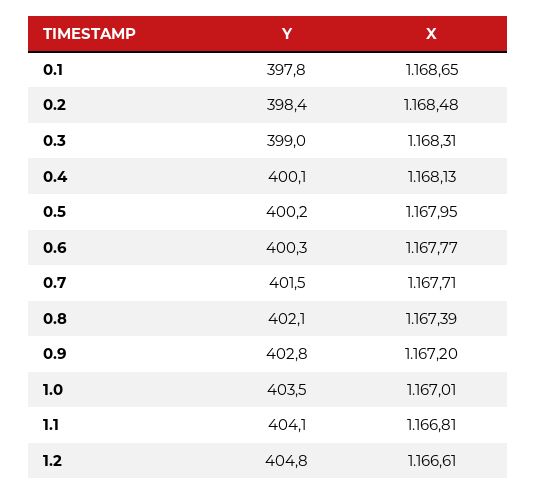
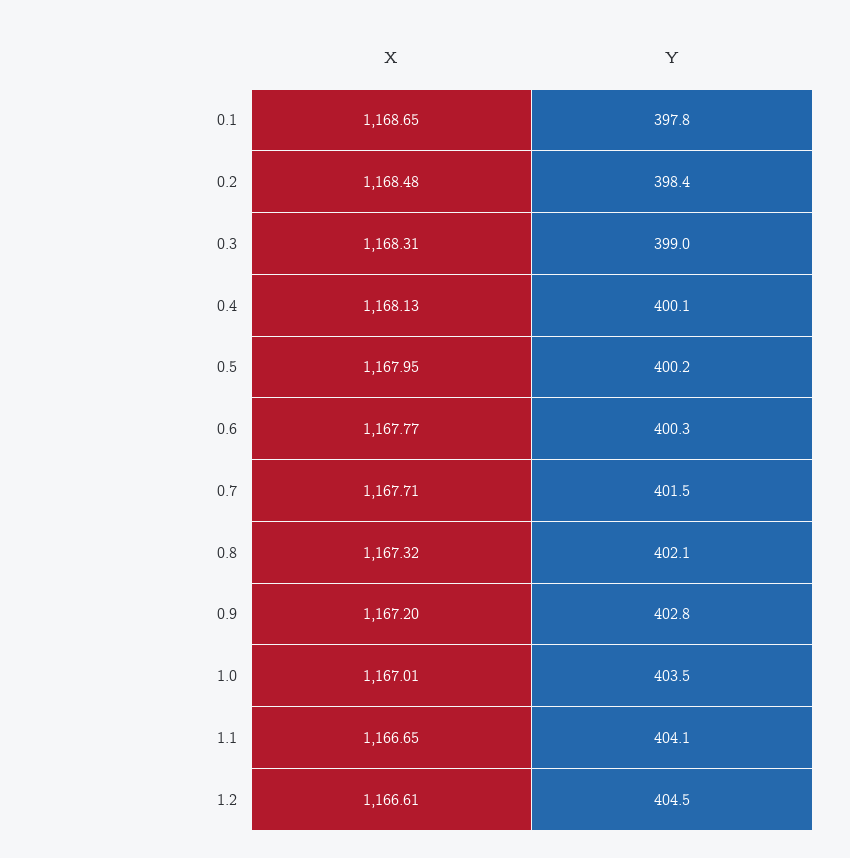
X, 0.8: 1167.39 -> 1167.32
X, 1.1: 1166.81 -> 1166.65
Y, 1.2: 404.8 -> 404.5

